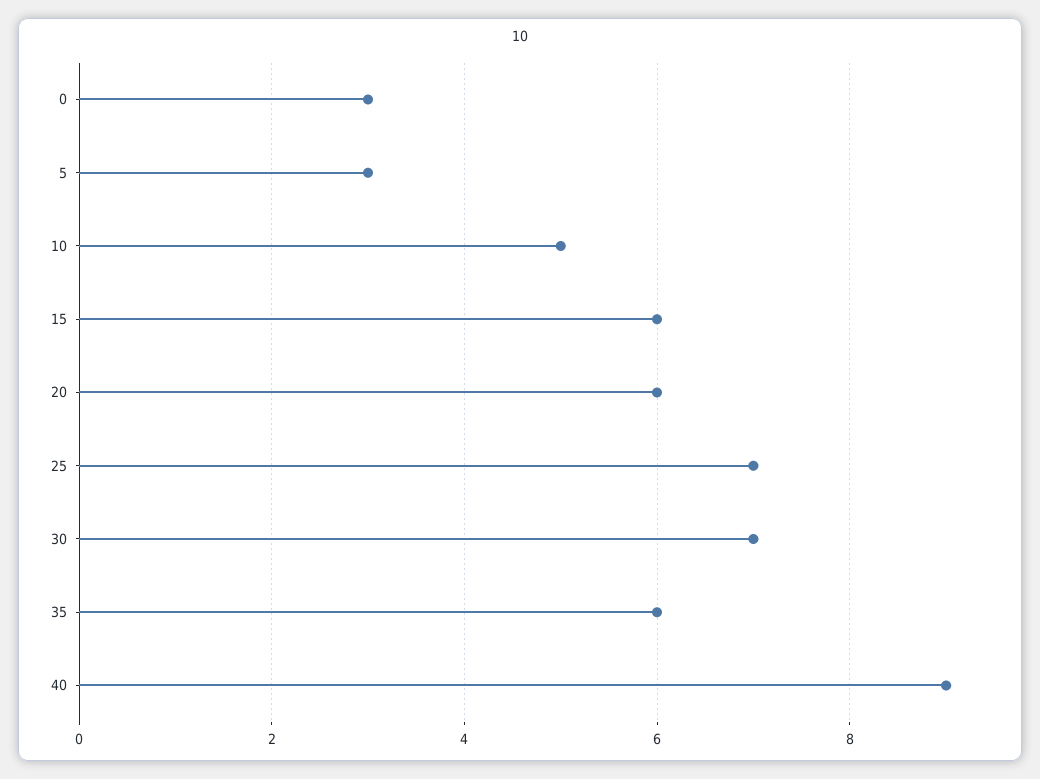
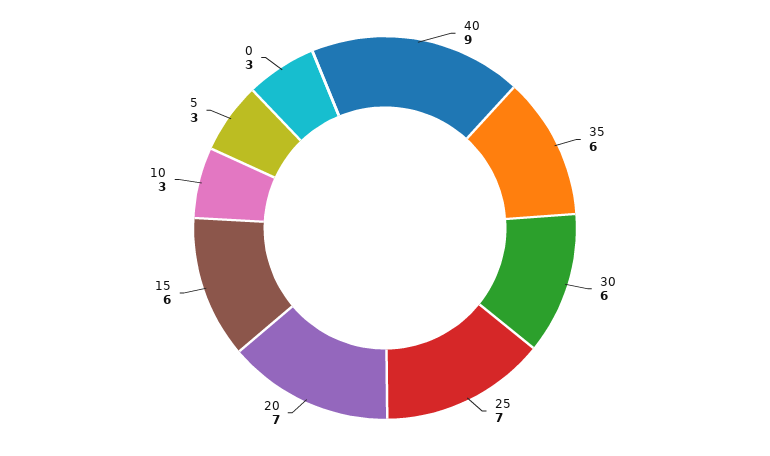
10: 5 -> 3
20: 6 -> 7
30: 7 -> 6

